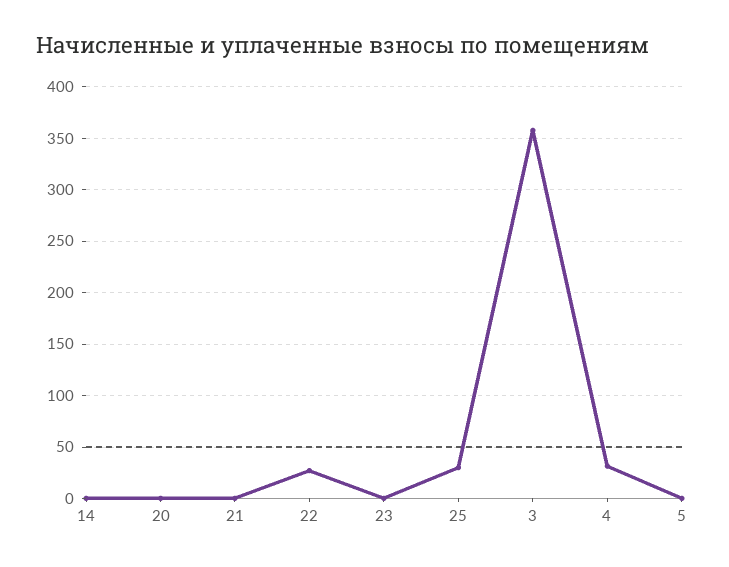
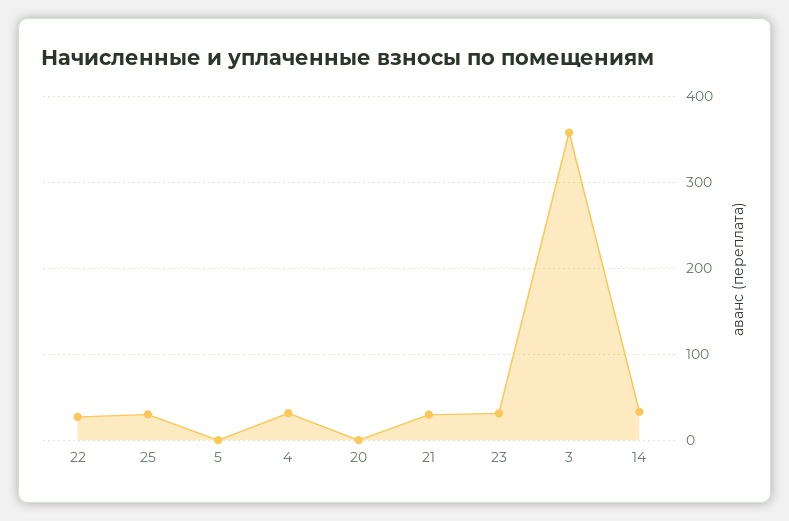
14: 0 -> 30
21: 0 -> 30
23: 0 -> 30

